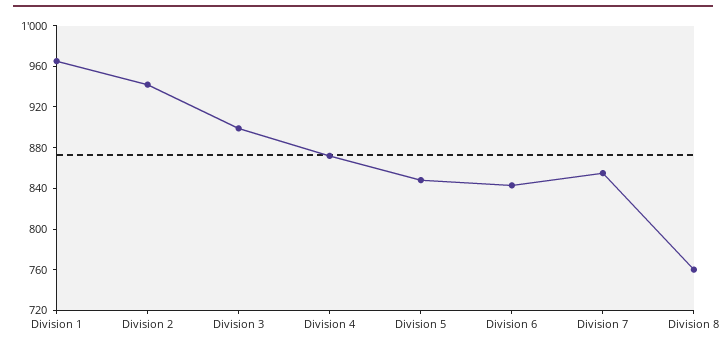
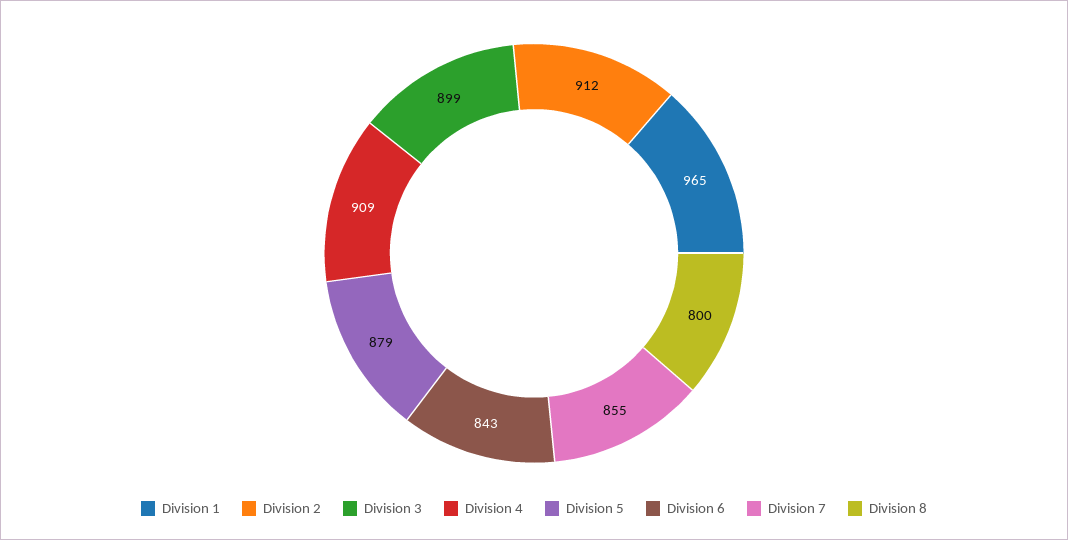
Division 2: 940 -> 912
Division 4: 870 -> 909
Division 5: 850 -> 879
Division 8: 760 -> 800

